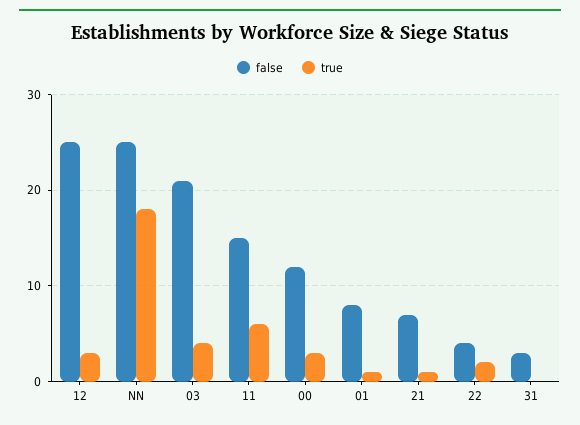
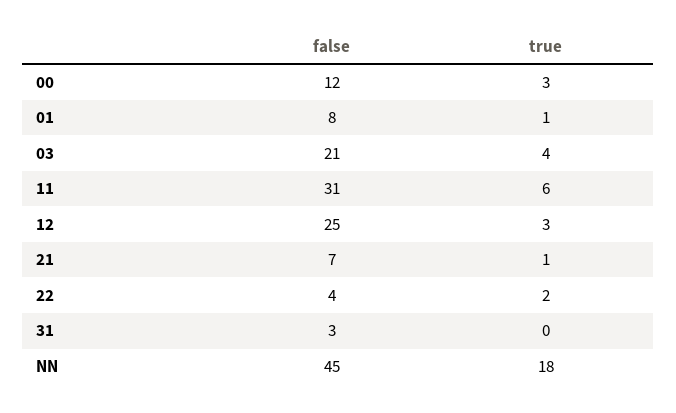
false, NN: 25 -> 45
false, 11: 15 -> 31

